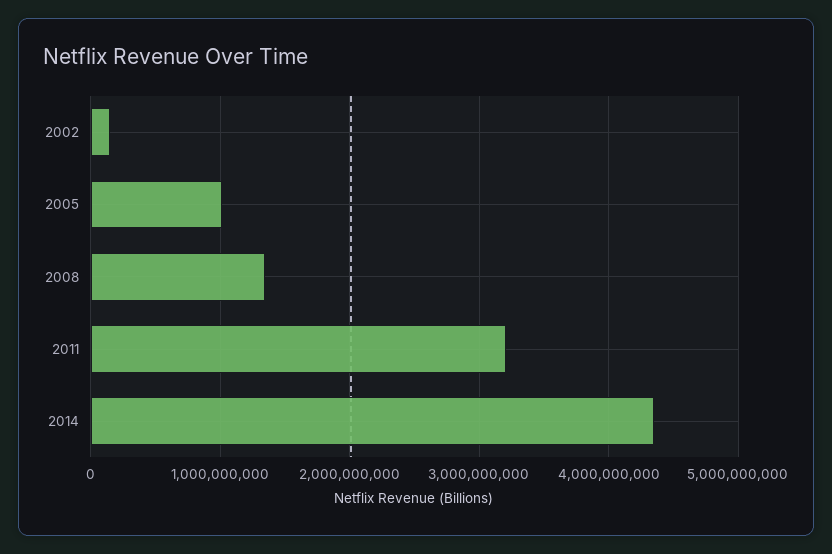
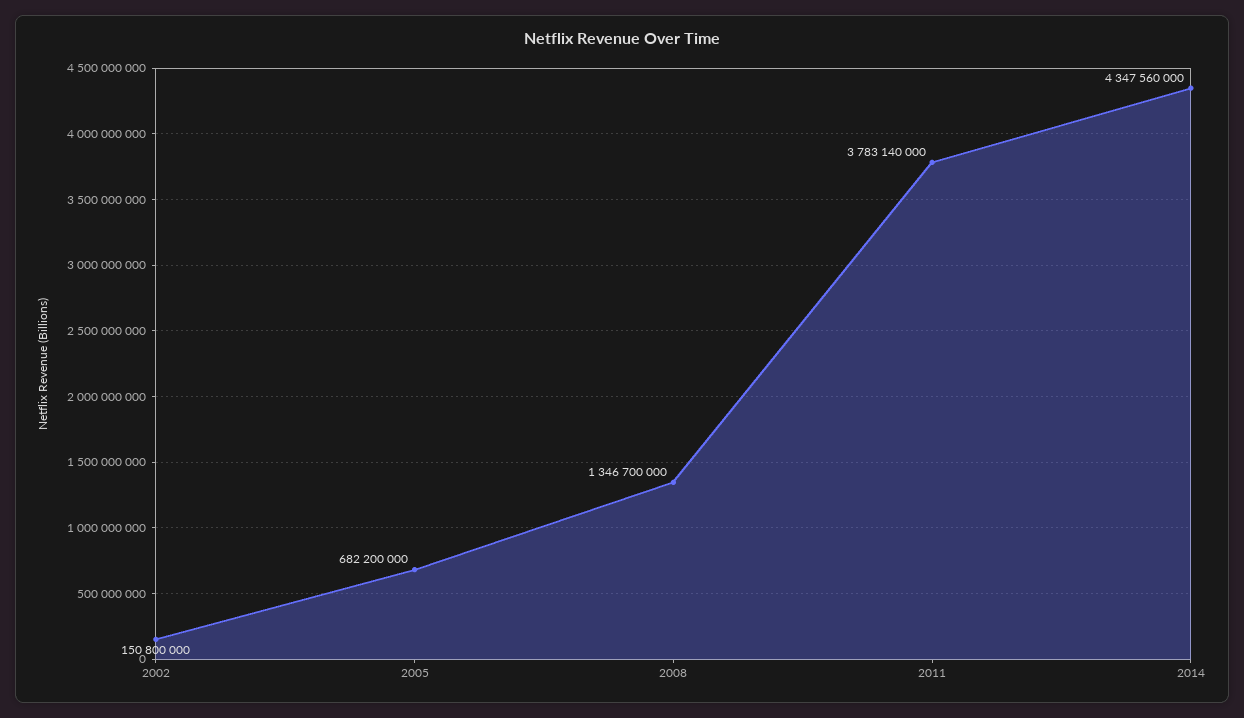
2005: 1000000000 -> 682200000
2011: 3200000000 -> 3783140000

